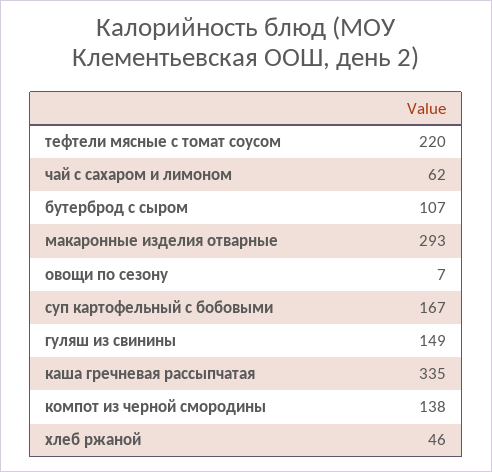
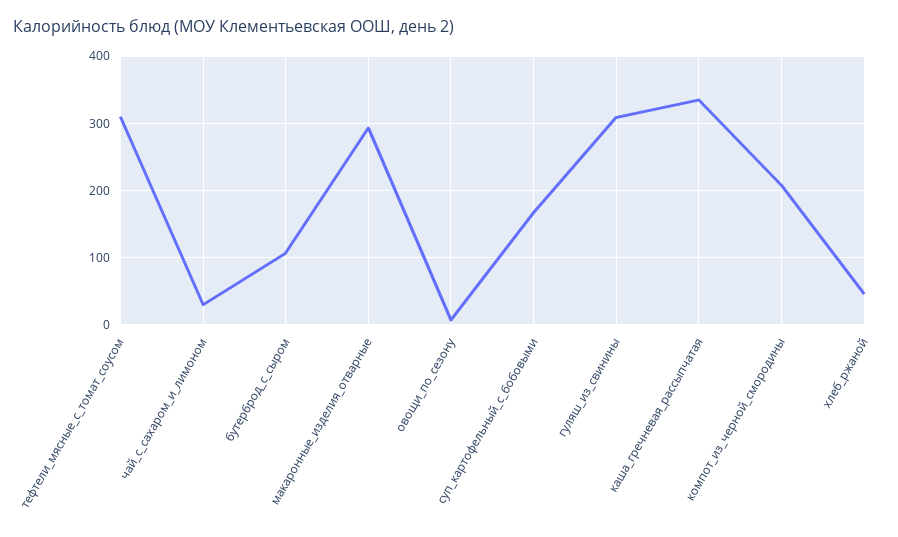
тефтели мясные с томат соусом: 220 -> 310
чай с сахаром и лимоном: 62 -> 30
гуляш из свинины: 149 -> 310
компот из черной смородины: 138 -> 210

